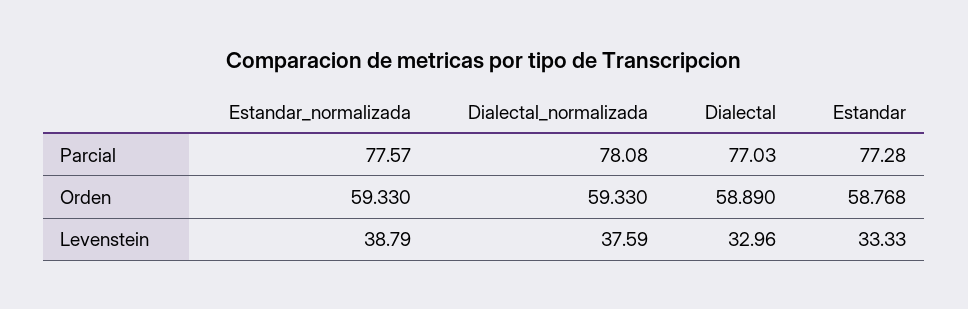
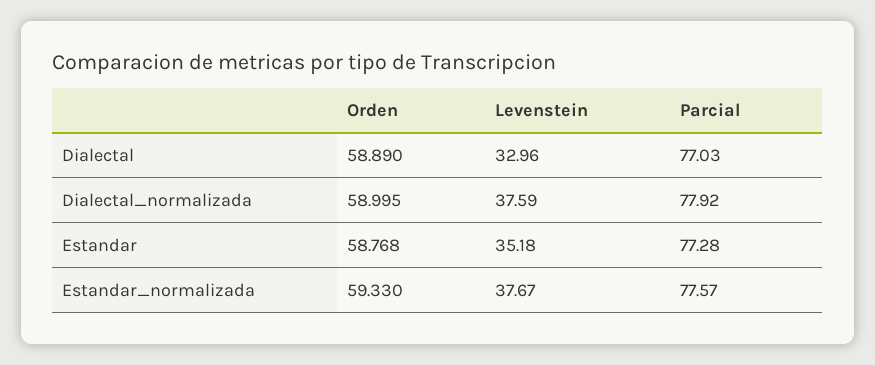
Dialectal_normalizada, Parcial: 78.08 -> 77.92
Dialectal_normalizada, Orden: 59.33 -> 58.995
Estandar_normalizada, Levenstein: 38.79 -> 37.67
Estandar, Levenstein: 33.33 -> 35.18

